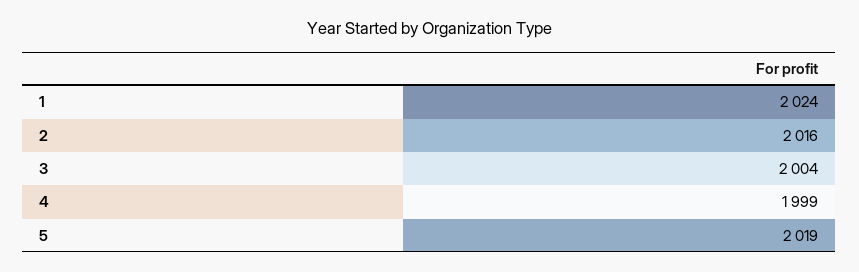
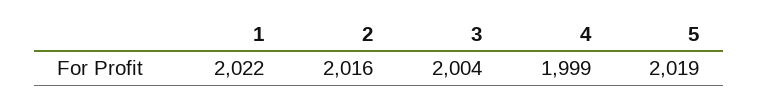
1: 2024 -> 2022

